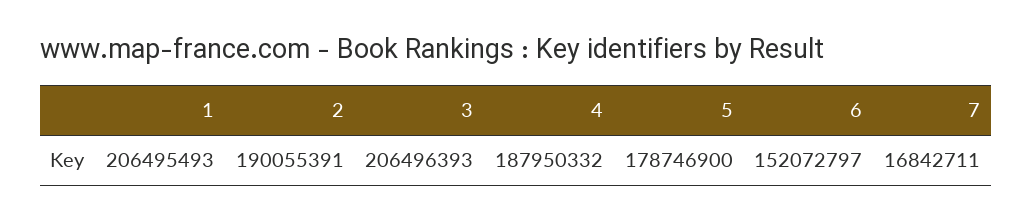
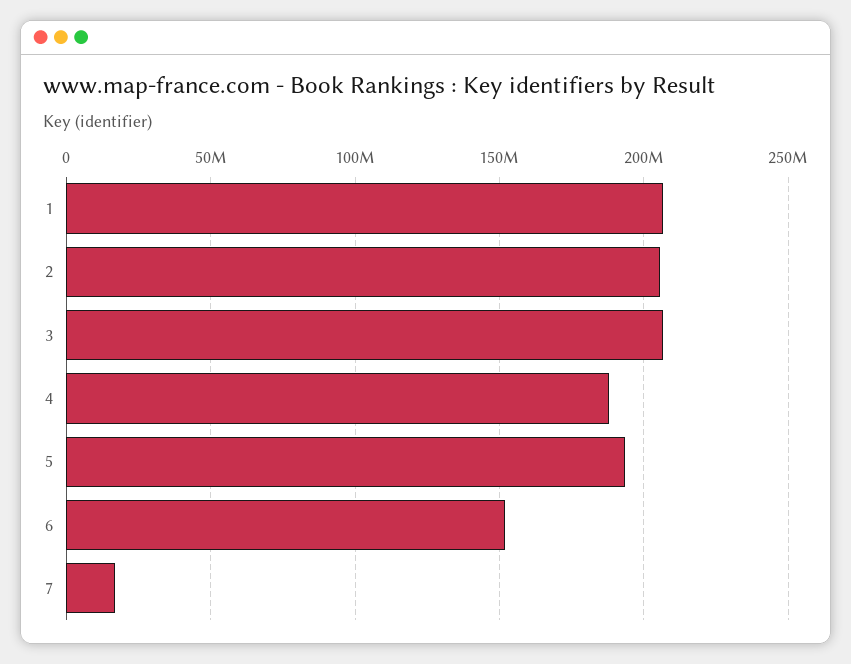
2: 190055391 -> 205000000
5: 178746900 -> 195000000

